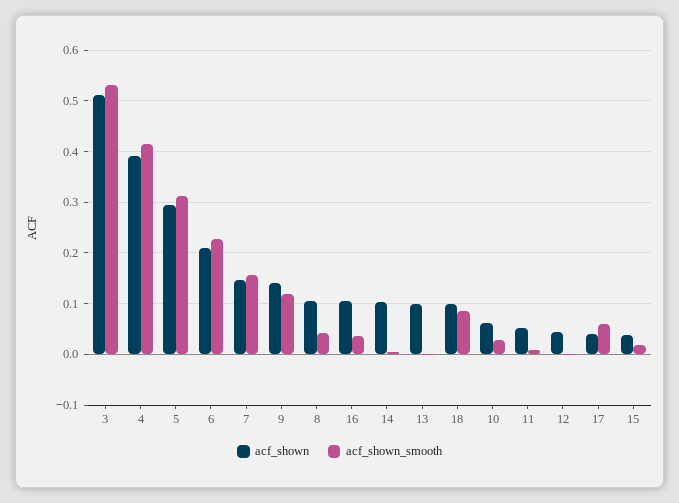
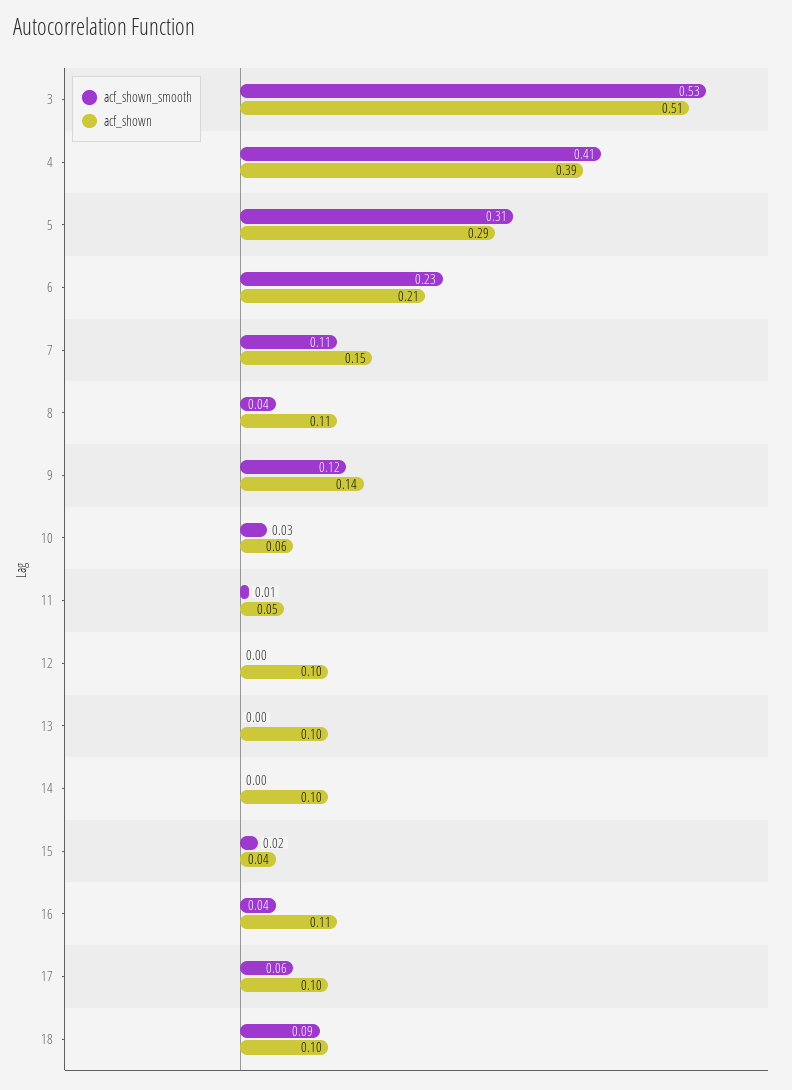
acf_shown_smooth, 7: 0.16 -> 0.11
acf_shown, 12: 0.04 -> 0.1
acf_shown, 17: 0.04 -> 0.1

